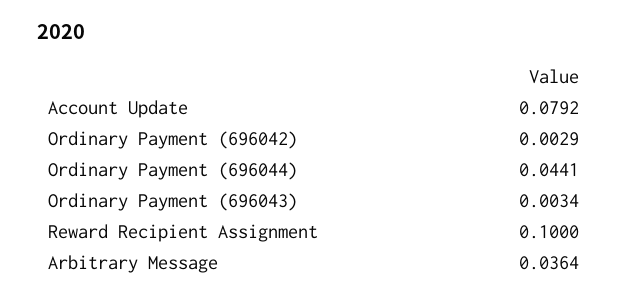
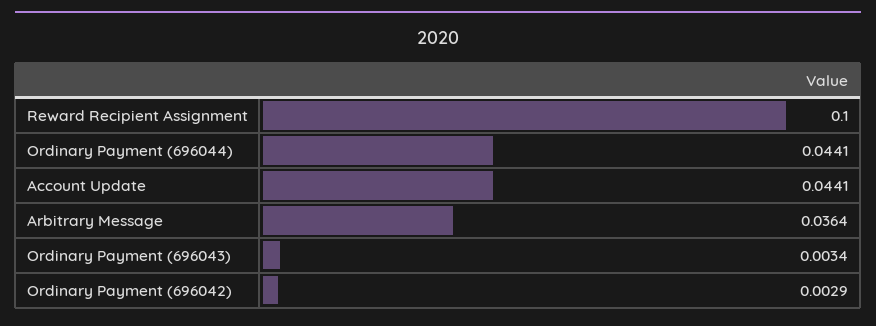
Account Update: 0.0792 -> 0.0441

